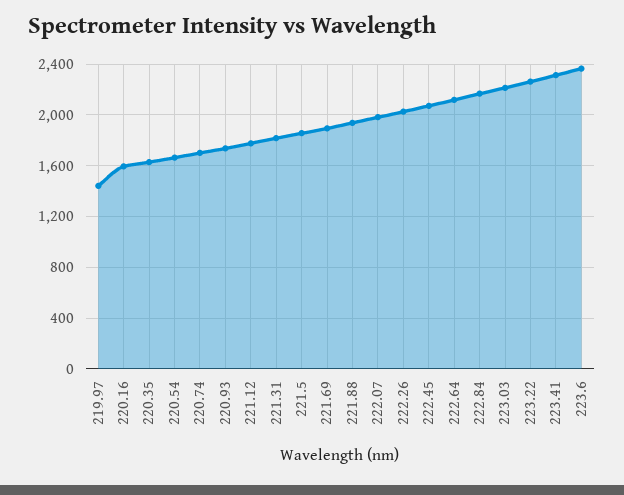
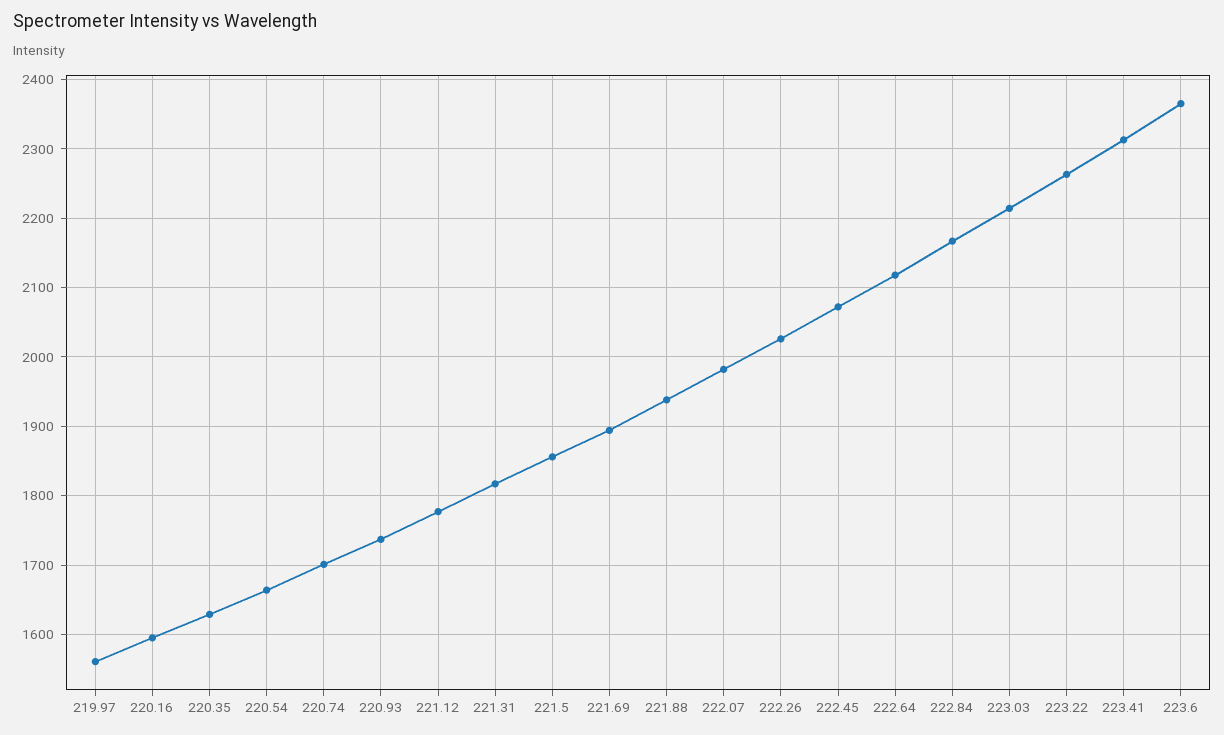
219.97: 1450 -> 1560

